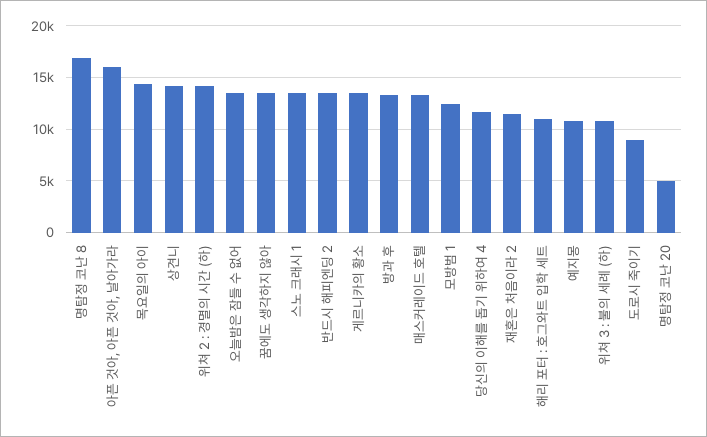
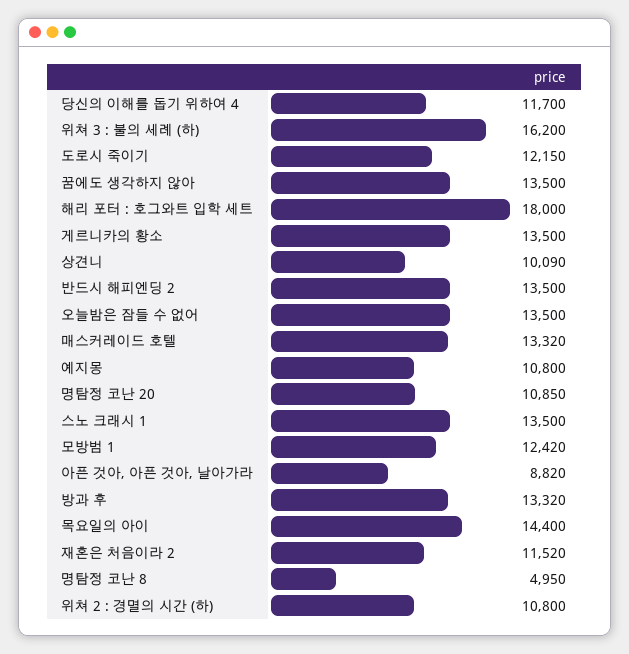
명탐정 코난 8: 17000 -> 4950
아픈 것아, 아픈 것아, 날아가라: 16000 -> 8820
상견니: 14000 -> 10090
위쳐 2 : 경멸의 시간 (하): 14000 -> 10800
해리 포터 : 호그와트 입학 세트: 11000 -> 18000
위쳐 3 : 불의 세례 (하): 11000 -> 16200
도로시 죽이기: 9000 -> 12150
명탐정 코난 20: 5000 -> 10850

